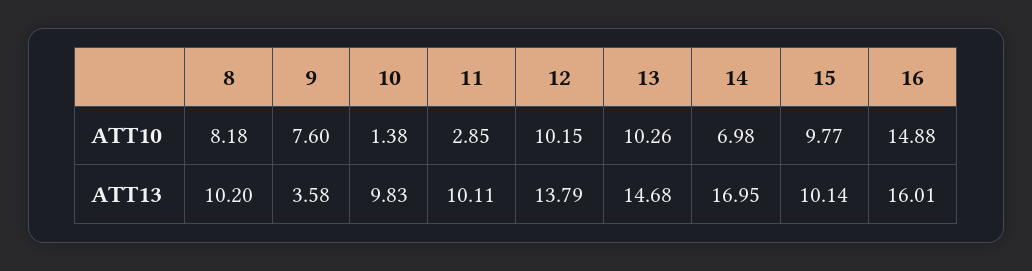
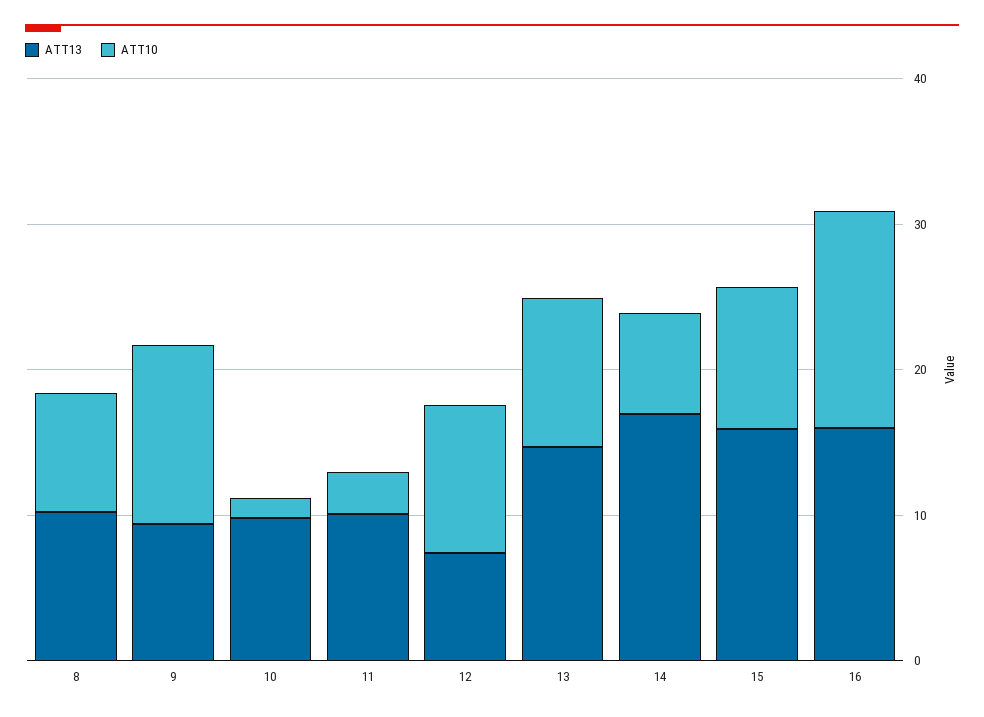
ATT10, 9: 7.6 -> 12
ATT13, 9: 3.58 -> 10
ATT13, 12: 13.79 -> 8
ATT13, 15: 10.14 -> 16

